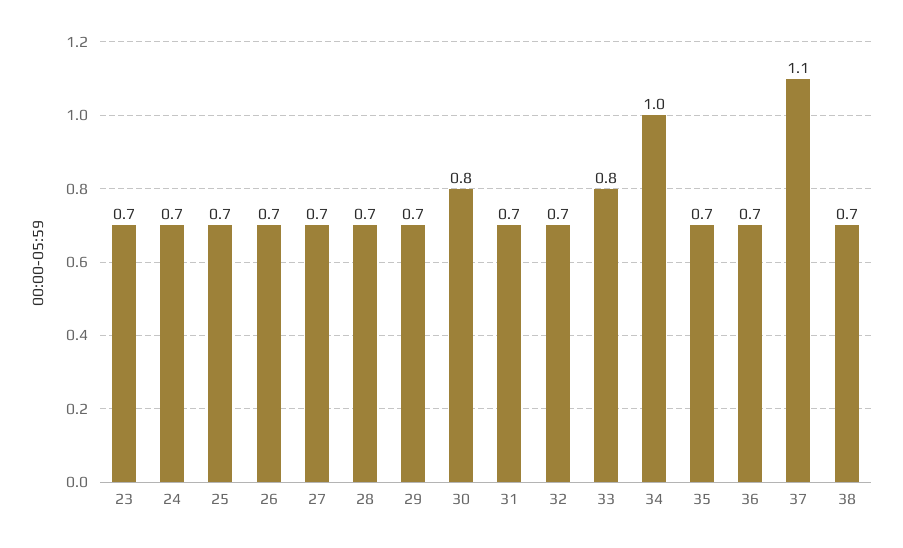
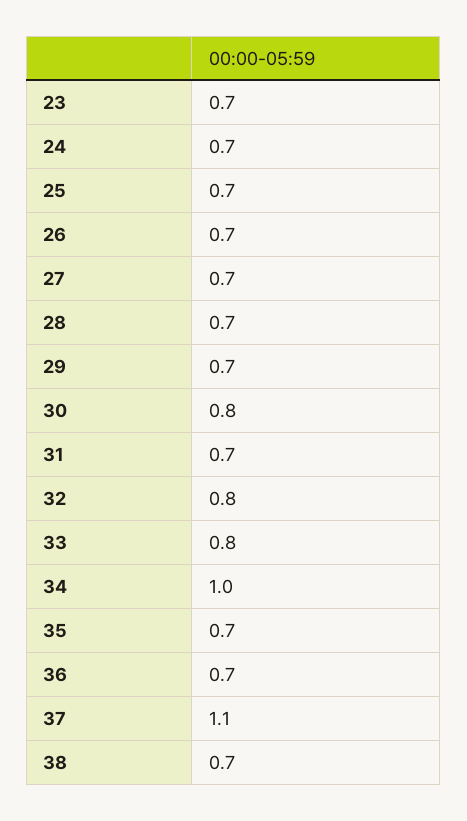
32: 0.7 -> 0.8

